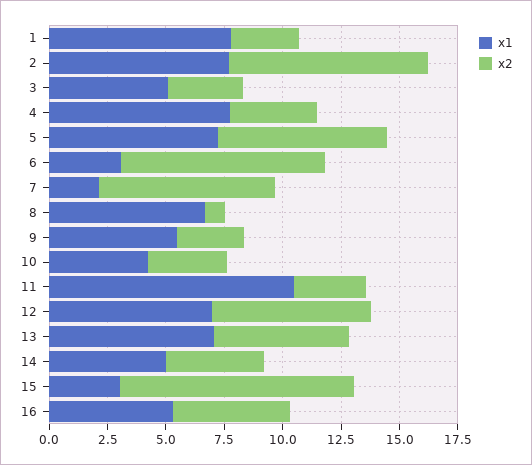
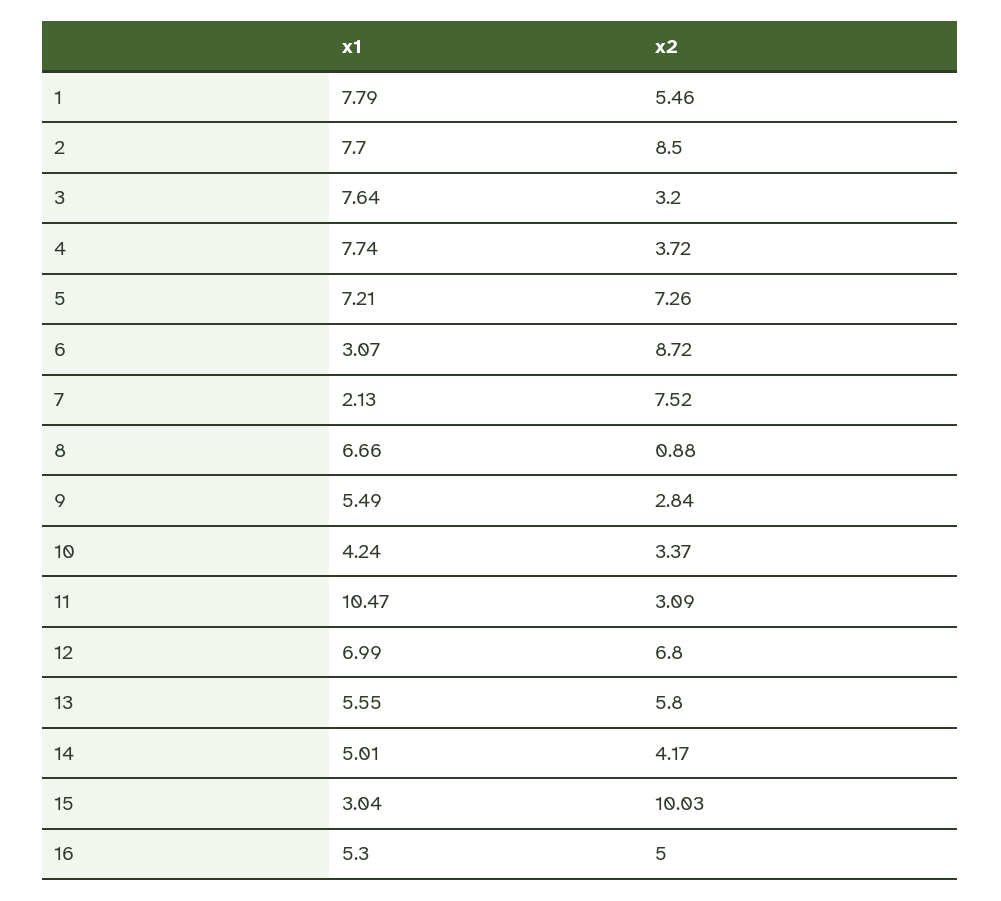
x2, 1: 3 -> 5.46
x1, 3: 5 -> 7.64
x1, 13: 7 -> 5.55

